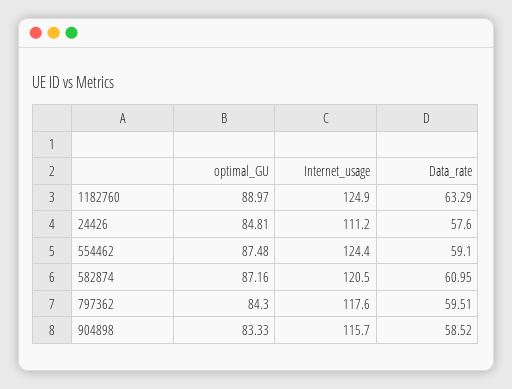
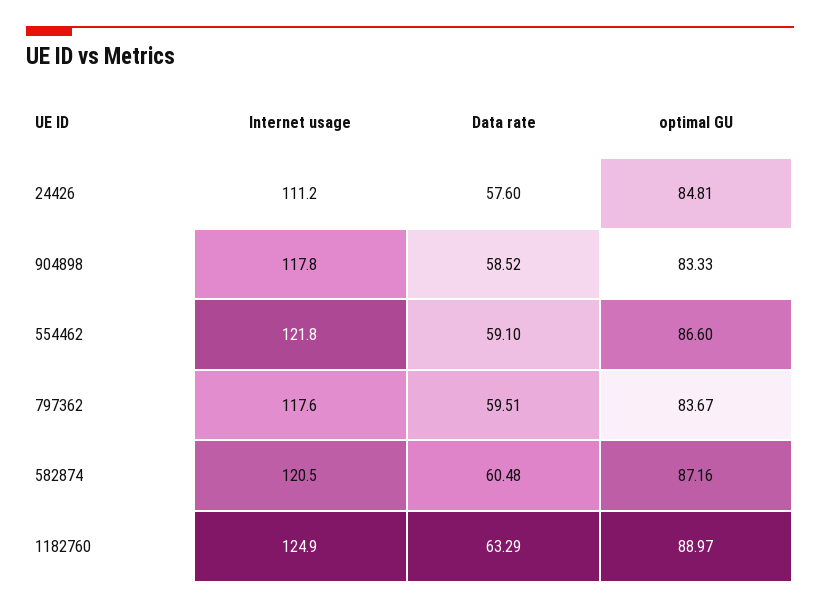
optimal_GU, 554462: 87.48 -> 86.6
Internet_usage, 554462: 124.4 -> 121.8
Data_rate, 582874: 60.95 -> 60.48
optimal_GU, 797362: 84.3 -> 83.67
Internet_usage, 904898: 115.7 -> 117.8

